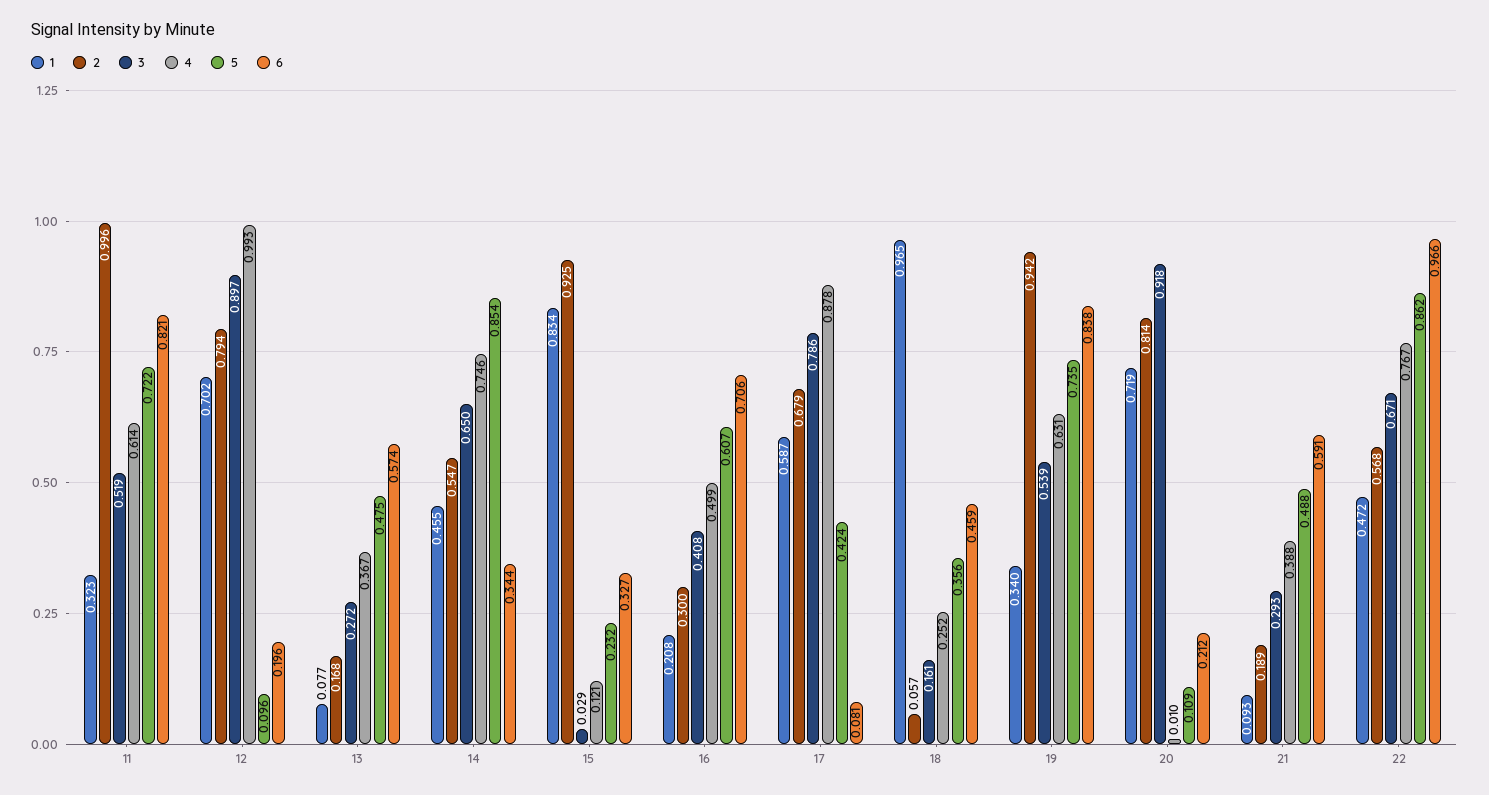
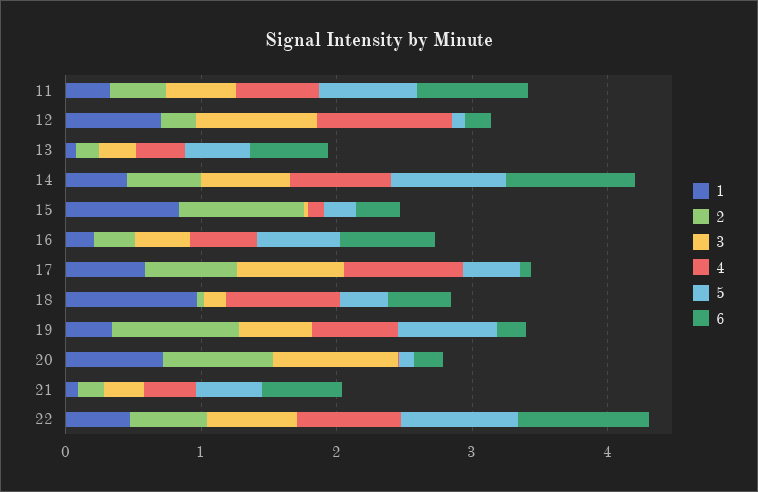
2, 11: 0.996 -> 0.4
2, 12: 0.794 -> 0.2
6, 14: 0.344 -> 1
4, 18: 0.252 -> 0.8
6, 19: 0.838 -> 0.2

